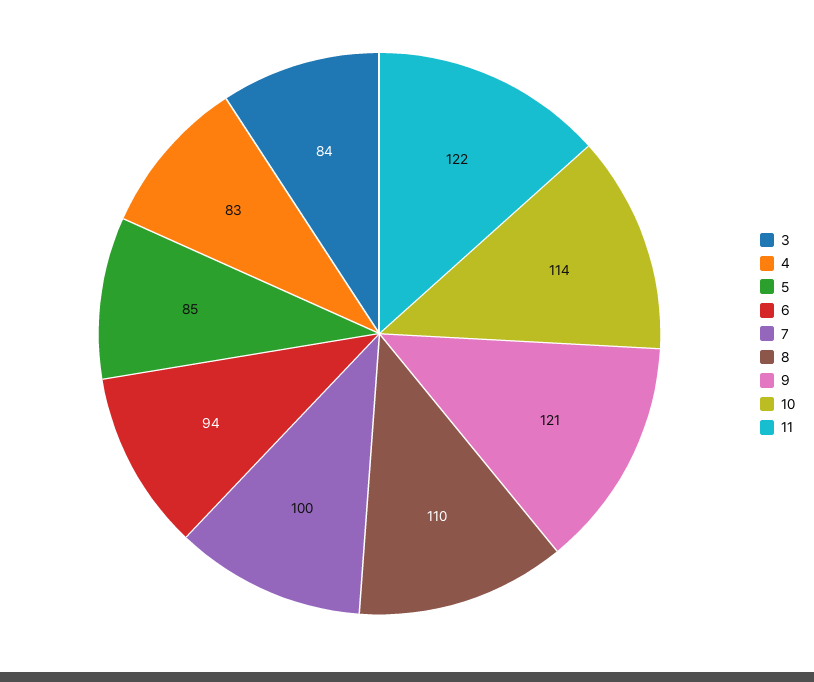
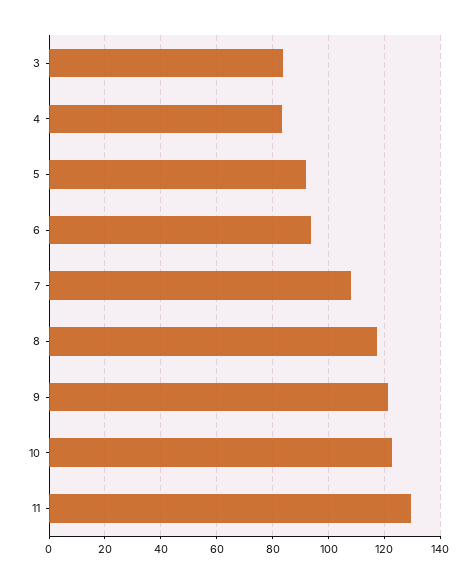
5: 85 -> 92.5
7: 100 -> 107.5
8: 110 -> 117.5
10: 114 -> 122.5
11: 122 -> 130

